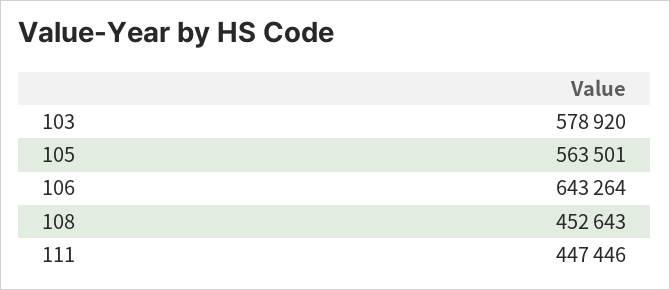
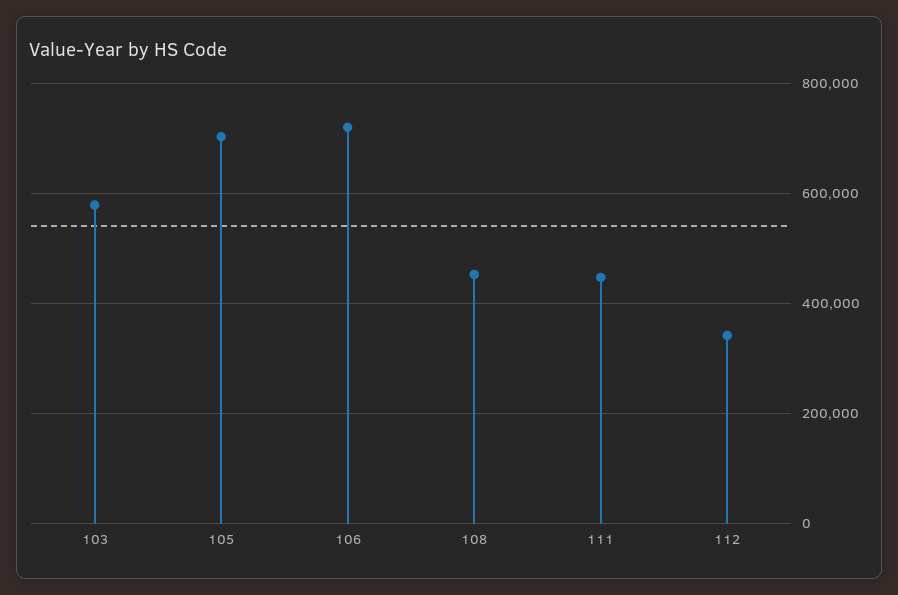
105: 563501 -> 700000
106: 643264 -> 720000
112: none -> 340000

